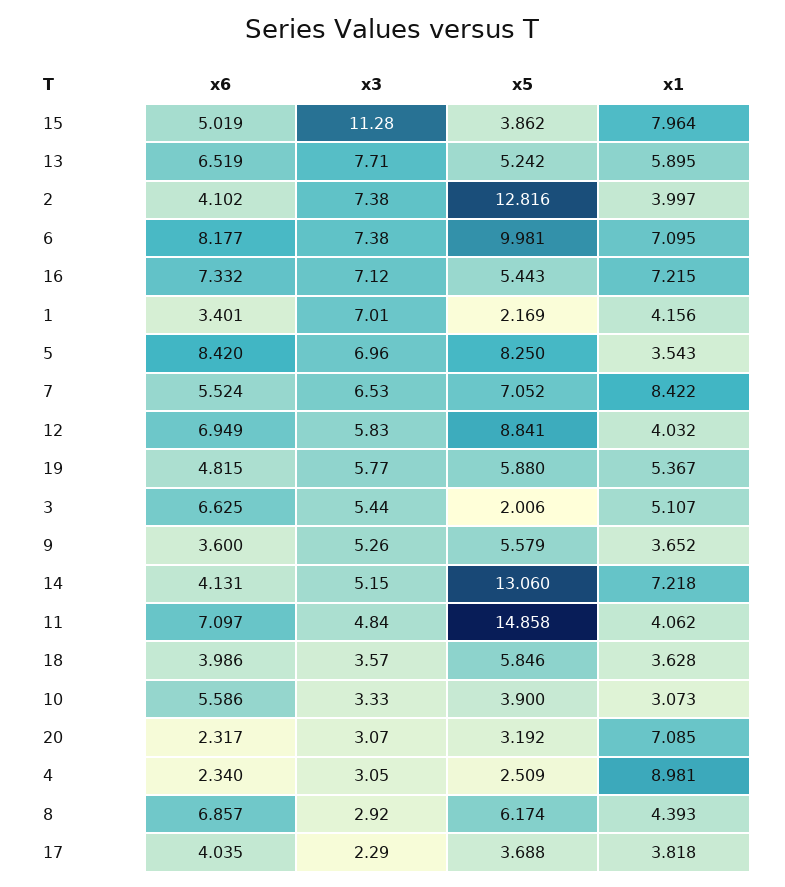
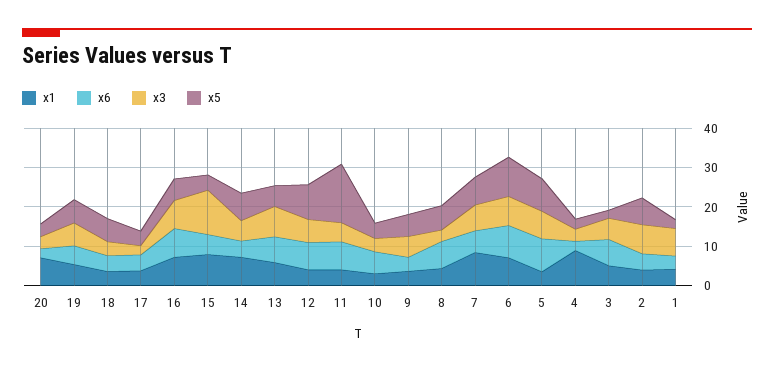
x5, 2: 12.816 -> 7.5
x5, 14: 13.06 -> 7.5

